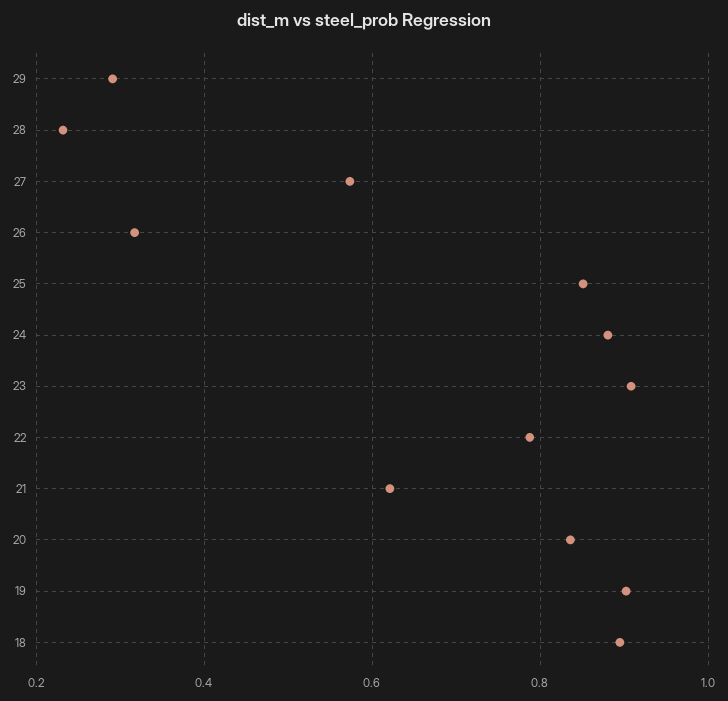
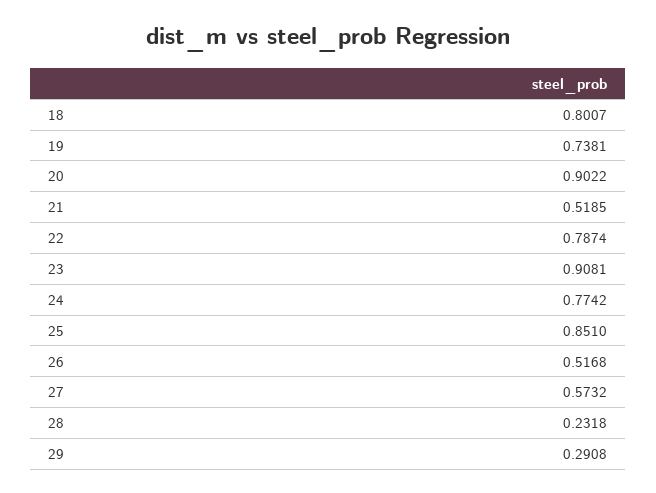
26: 0.32 -> 0.5168
24: 0.88 -> 0.7742
21: 0.62 -> 0.5185
20: 0.84 -> 0.9022
19: 0.9 -> 0.7381
18: 0.9 -> 0.8007

